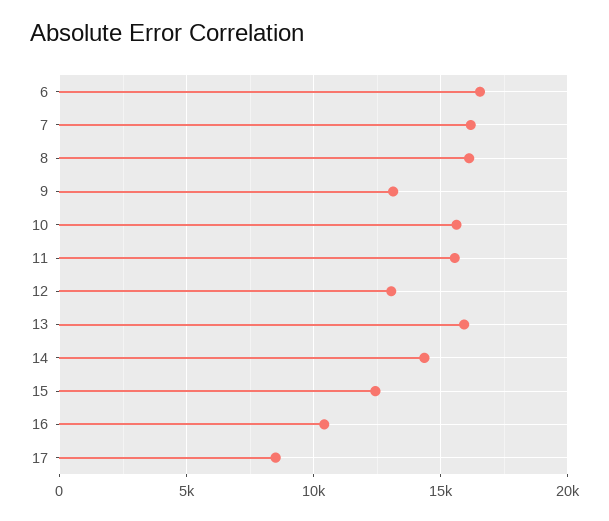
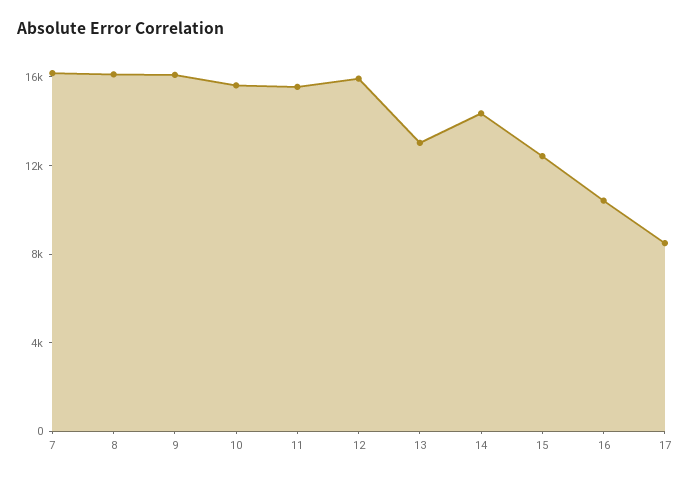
6: 16500 -> none
9: 13000 -> 16000
12: 13000 -> 16000
13: 16000 -> 13000

